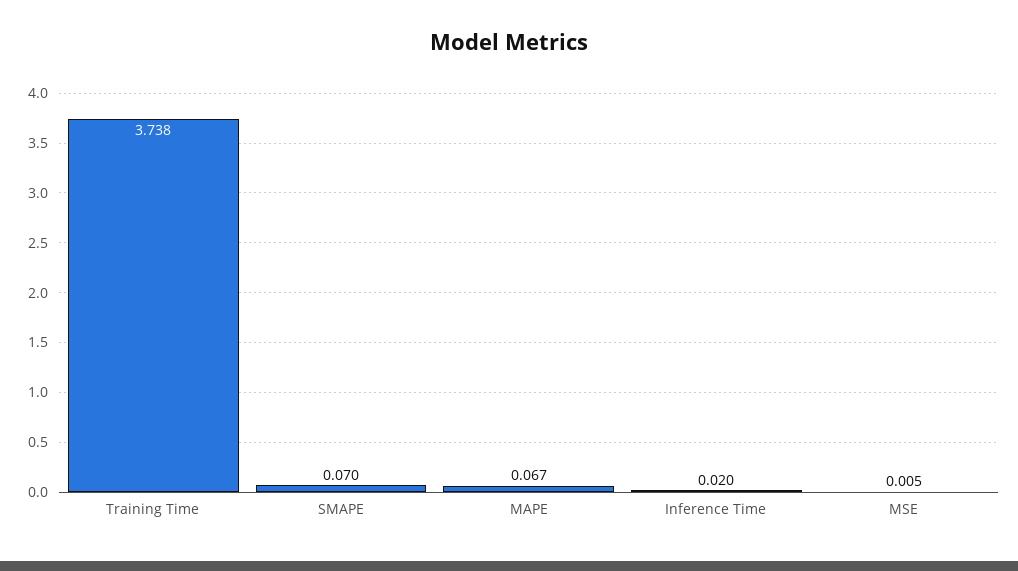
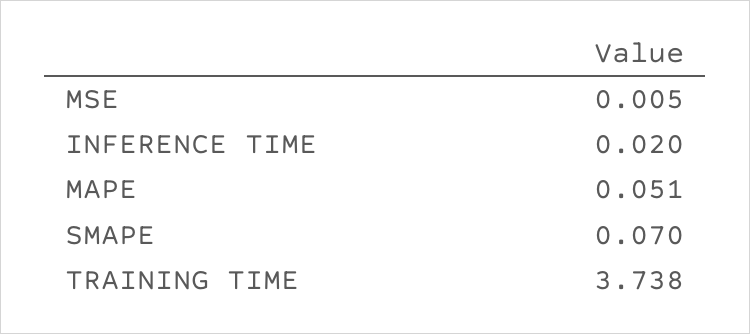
MAPE: 0.067 -> 0.051

